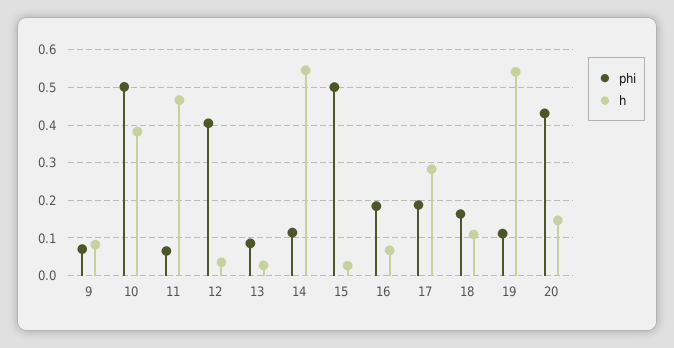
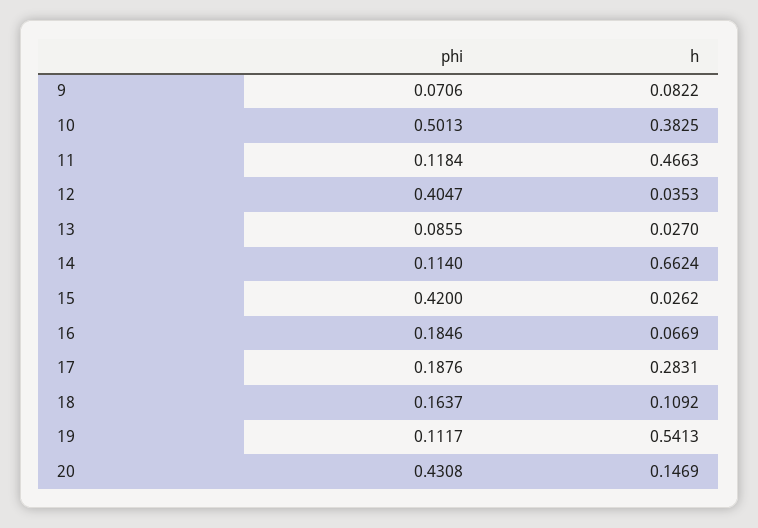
phi, 11: 0.06 -> 0.1184
h, 14: 0.54 -> 0.6624
phi, 15: 0.5 -> 0.42

